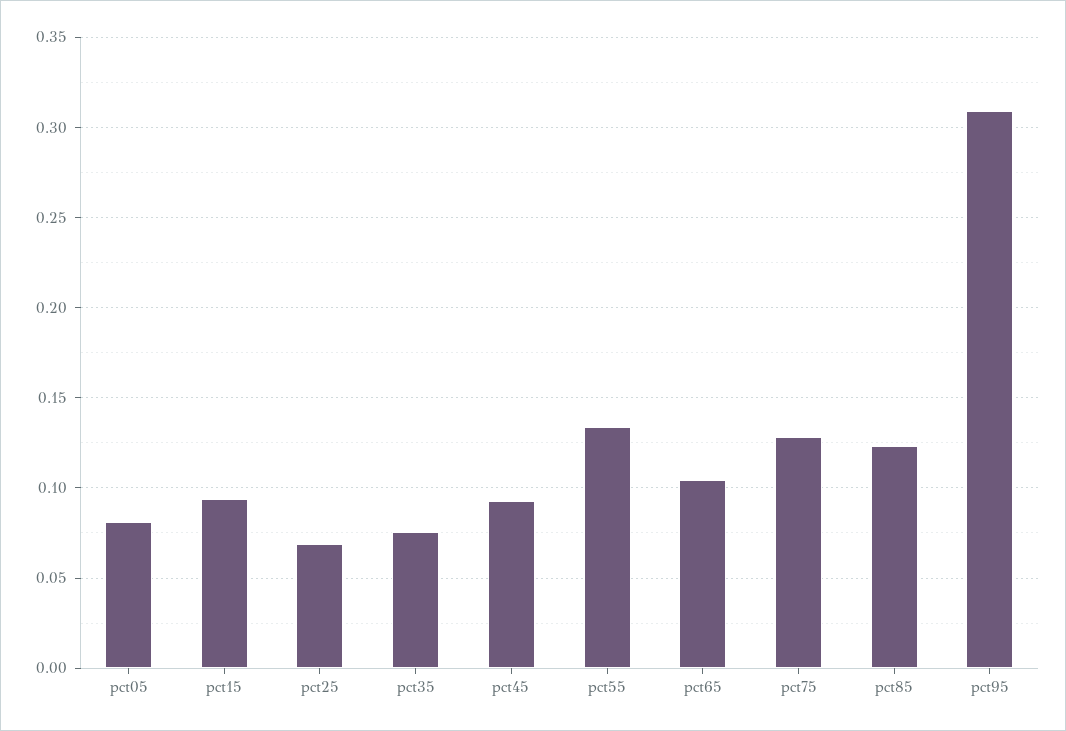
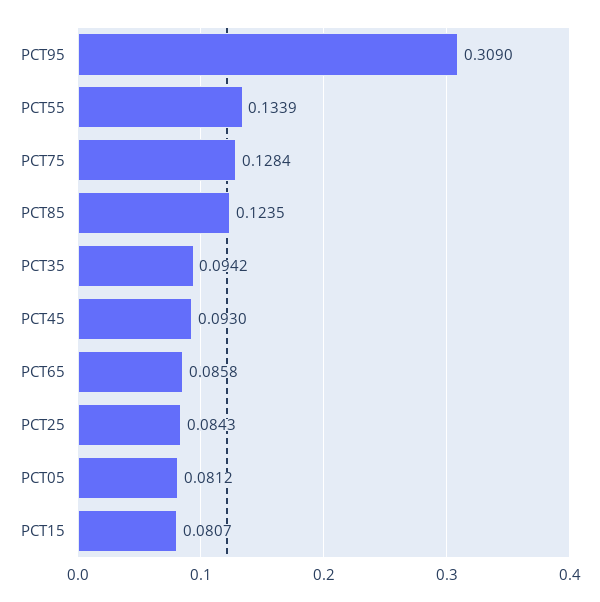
pct15: 0.095 -> 0.0807
pct25: 0.07 -> 0.0843
pct35: 0.075 -> 0.0942
pct65: 0.105 -> 0.0858

